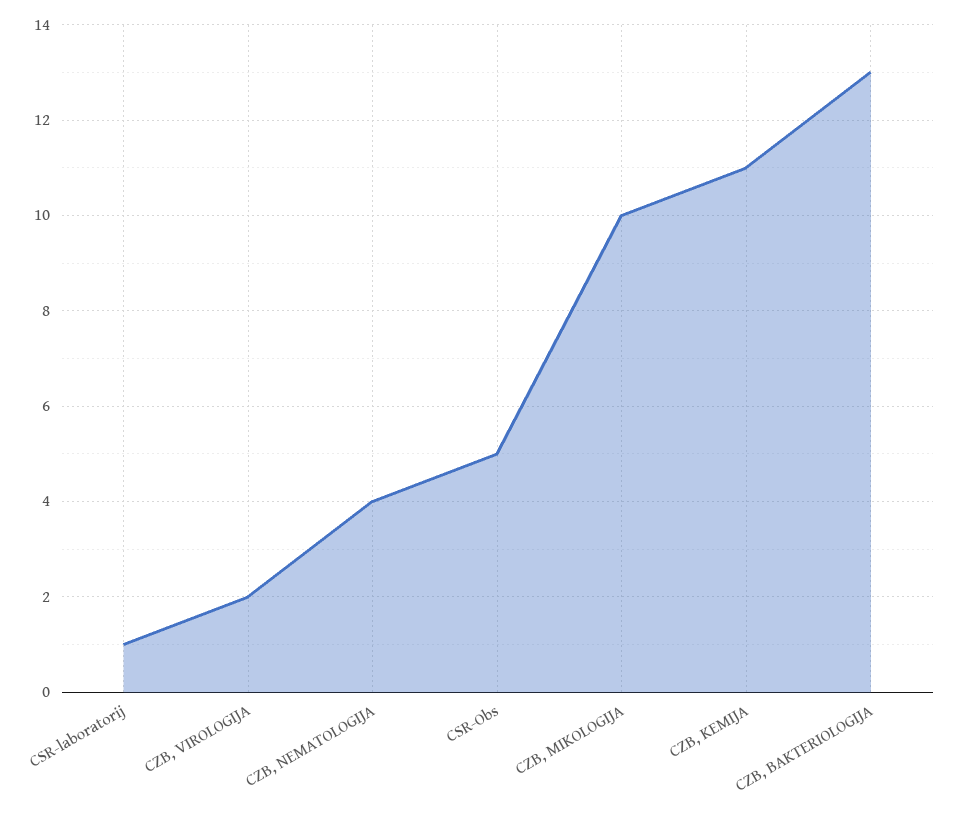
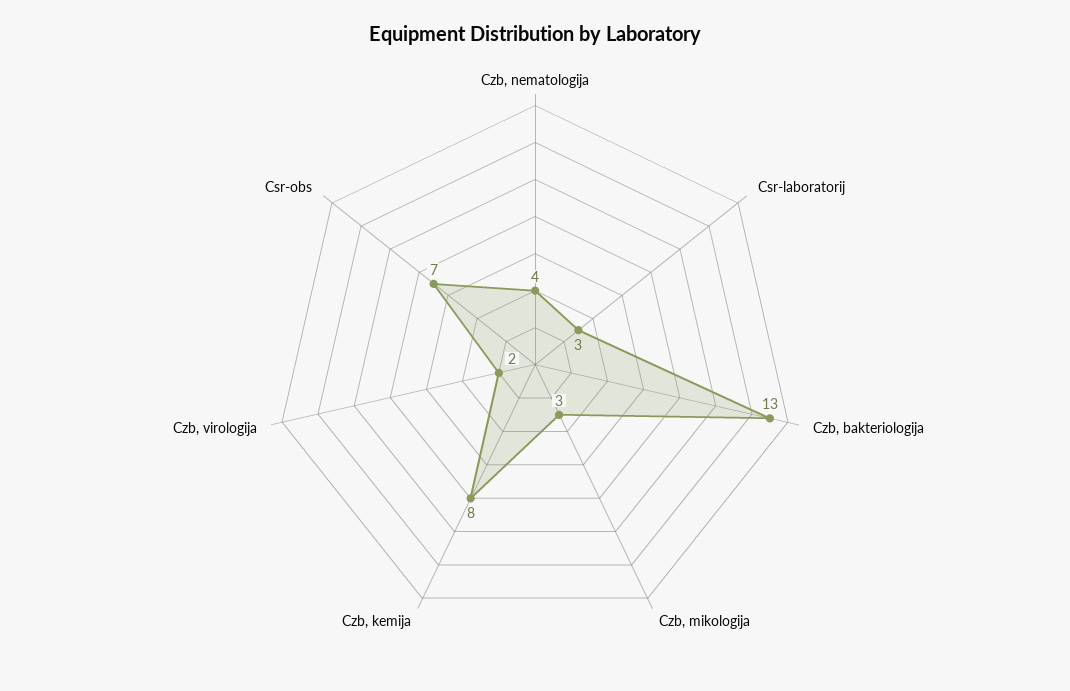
CSR-laboratorij: 1 -> 3
CSR-Obs: 5 -> 7
CZB, MIKOLOGIJA: 10 -> 3
CZB, KEMIJA: 11 -> 8

